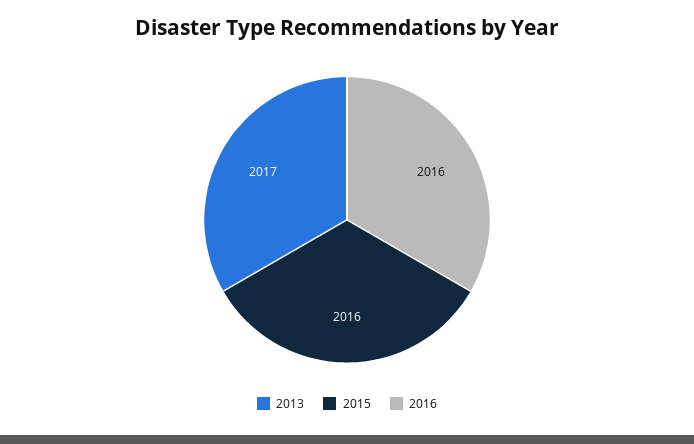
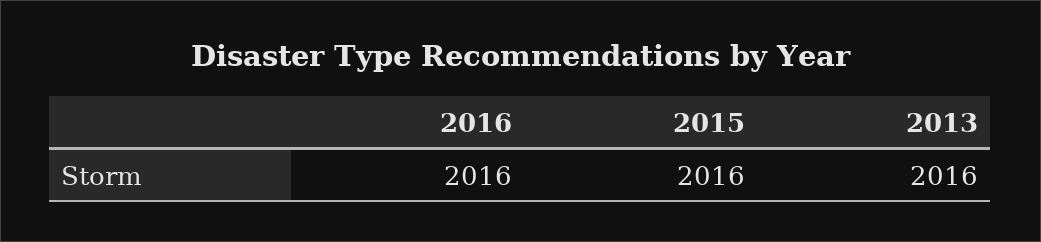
2013: 2017 -> 2016

